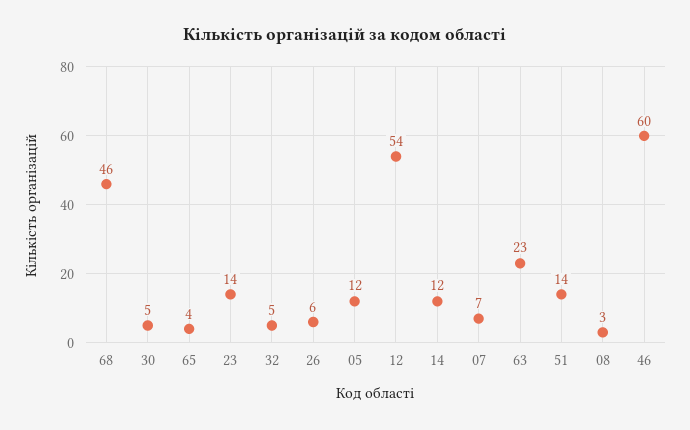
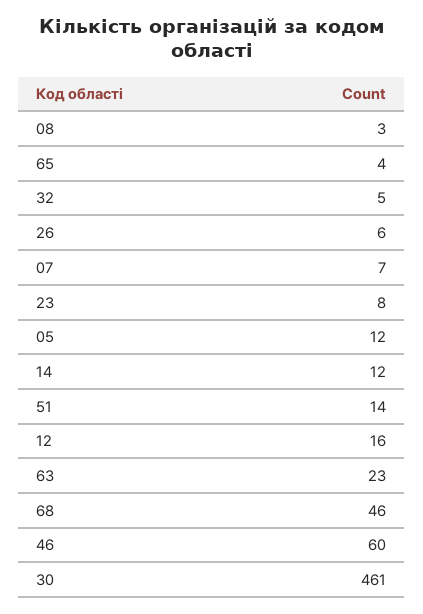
30: 5 -> 461
23: 14 -> 8
12: 54 -> 16

